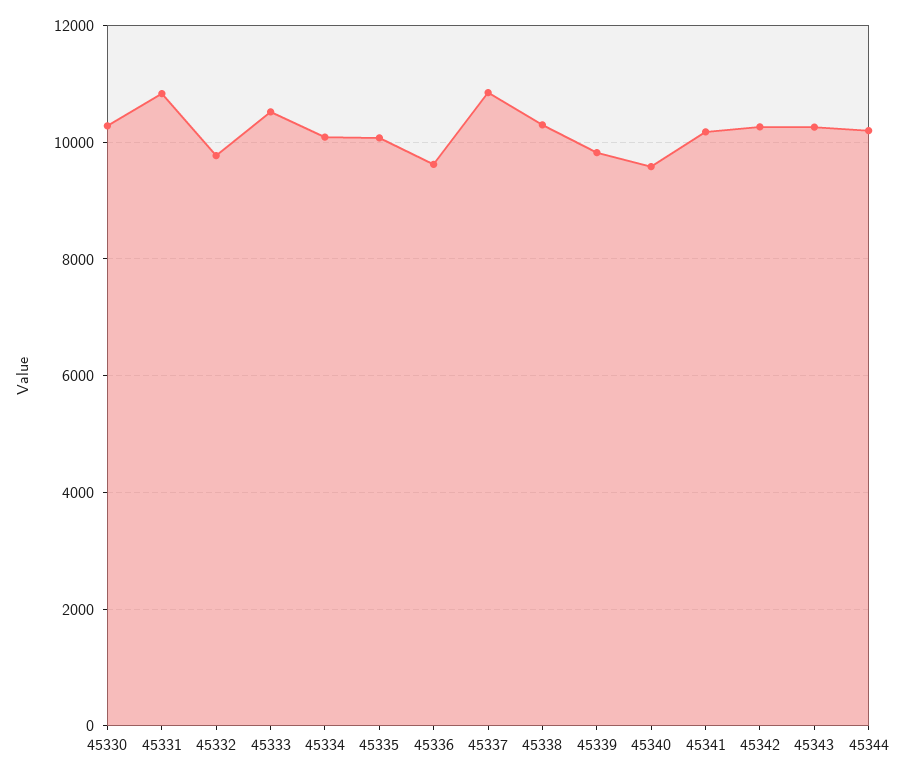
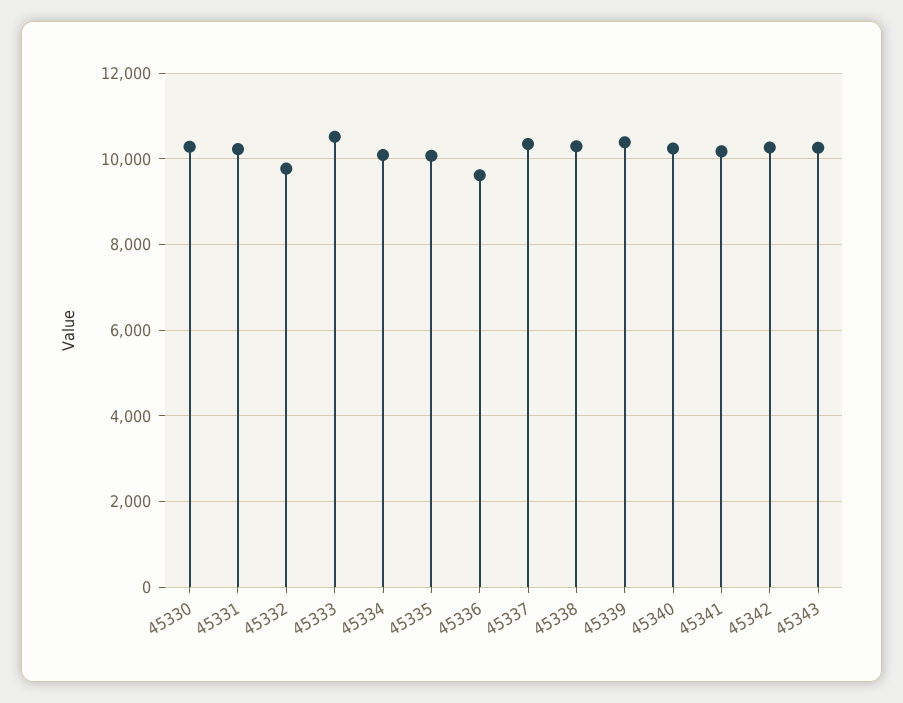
45331: 10800 -> 10200
45337: 10800 -> 10400
45339: 9800 -> 10400
45340: 9600 -> 10200
45344: 10200 -> none

